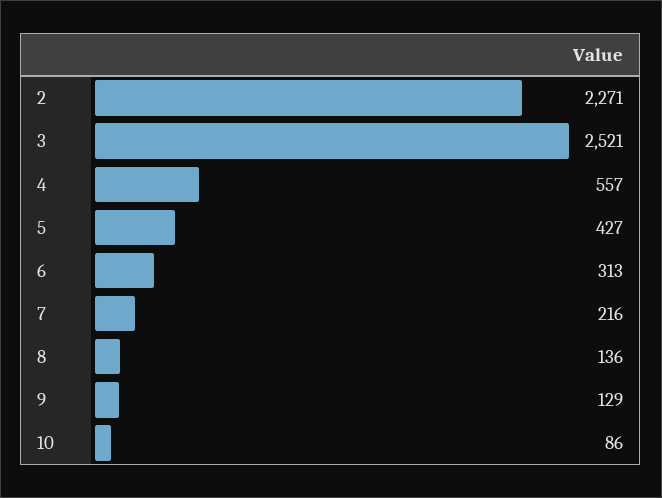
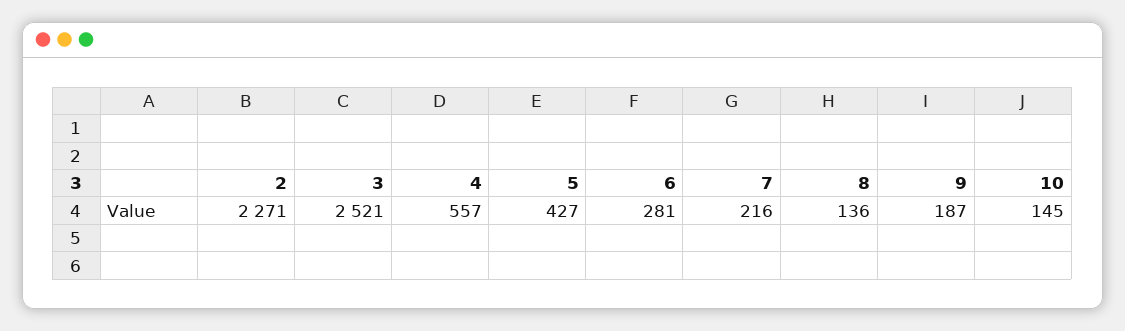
6: 313 -> 281
9: 129 -> 187
10: 86 -> 145

